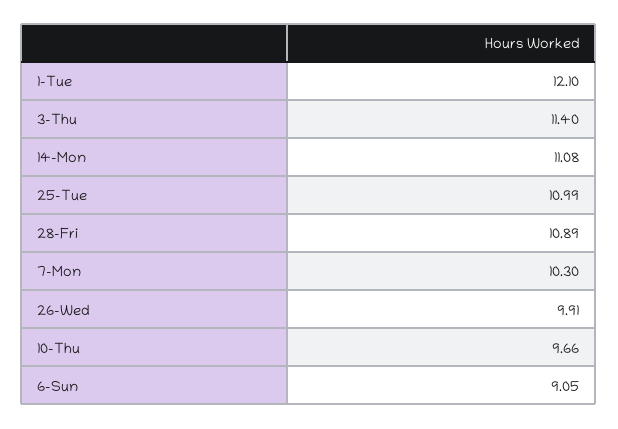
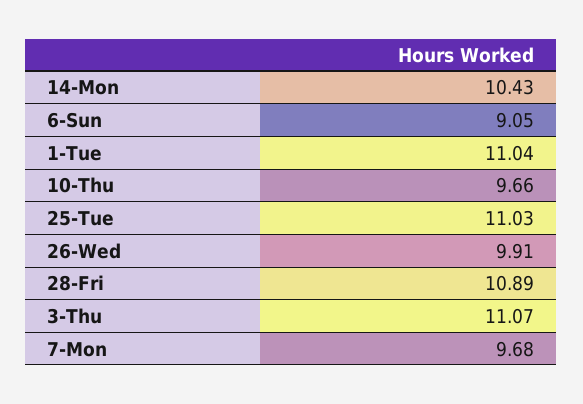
1-Tue: 12.1 -> 11.04
3-Thu: 11.4 -> 11.07
14-Mon: 11.08 -> 10.43
25-Tue: 10.99 -> 11.03
7-Mon: 10.3 -> 9.68

